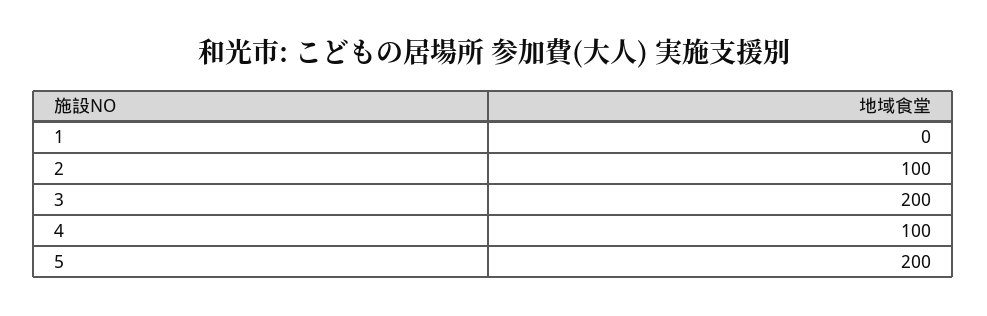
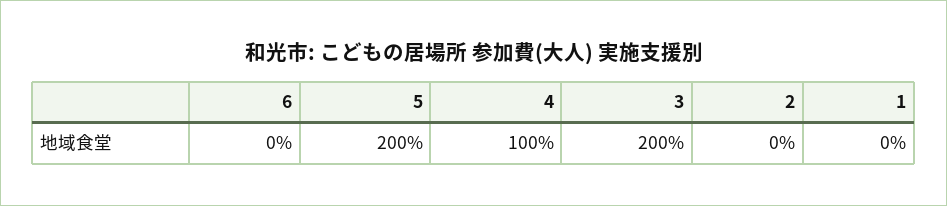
2: 100 -> 0
6: none -> 0

